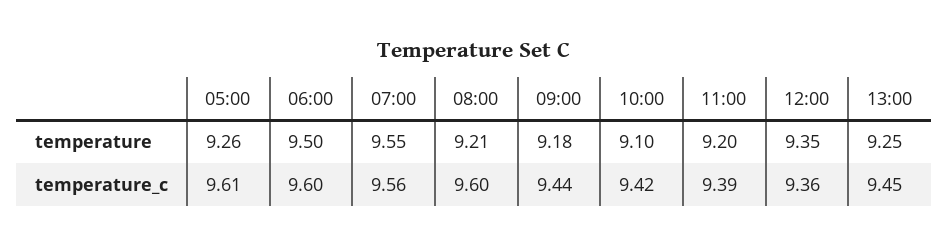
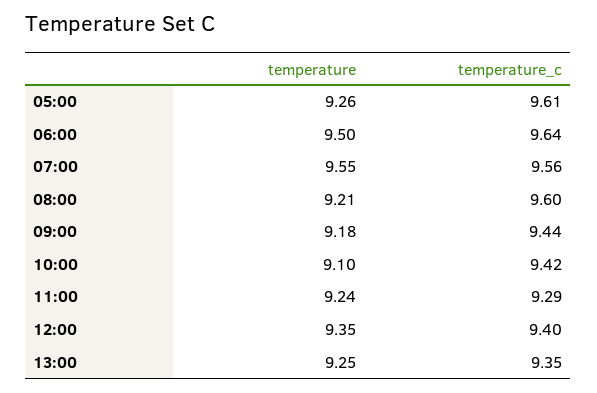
11:00, temperature: 9.2 -> 9.24
06:00, temperature_c: 9.6 -> 9.64
11:00, temperature_c: 9.39 -> 9.29
12:00, temperature_c: 9.36 -> 9.4
13:00, temperature_c: 9.45 -> 9.35

